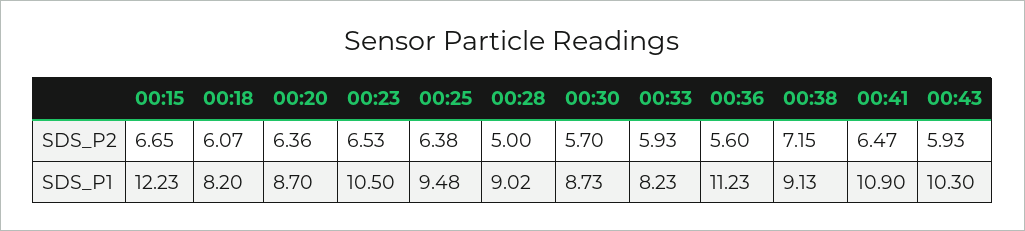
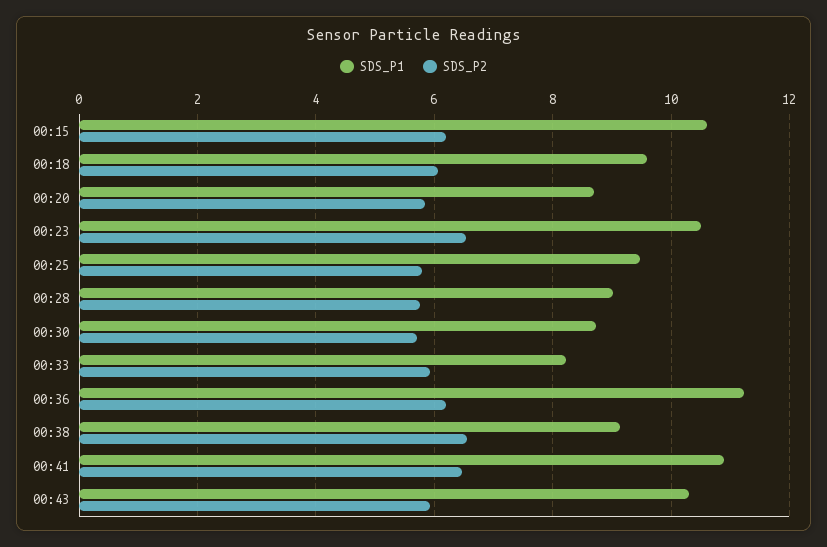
SDS_P2, 00:15: 6.65 -> 6.2
SDS_P2, 00:20: 6.36 -> 5.8
SDS_P2, 00:25: 6.38 -> 5.8
SDS_P2, 00:28: 5 -> 5.8
SDS_P2, 00:36: 5.6 -> 6.2
SDS_P2, 00:38: 7.15 -> 6.6
SDS_P1, 00:15: 12.23 -> 10.6
SDS_P1, 00:18: 8.2 -> 9.6

